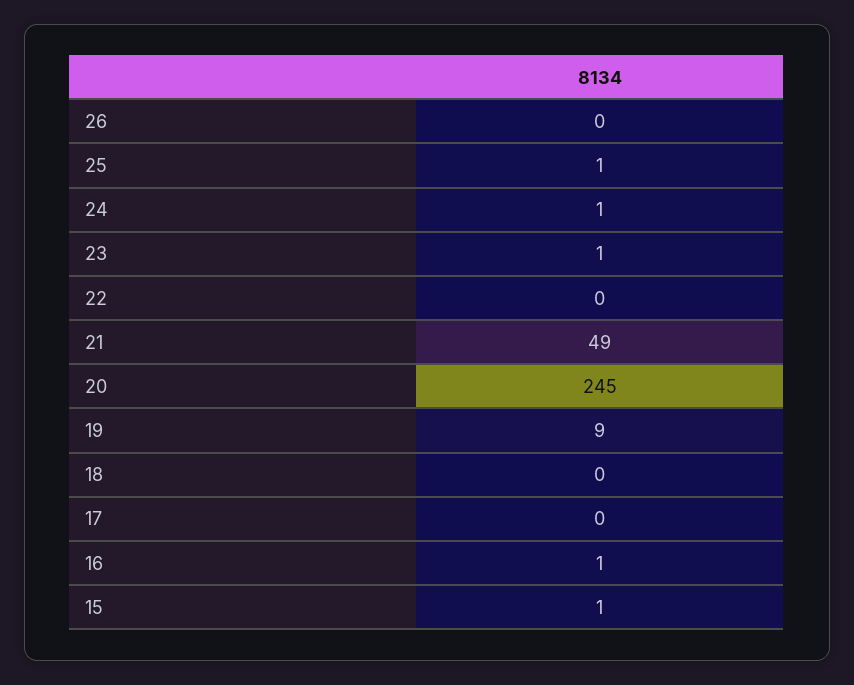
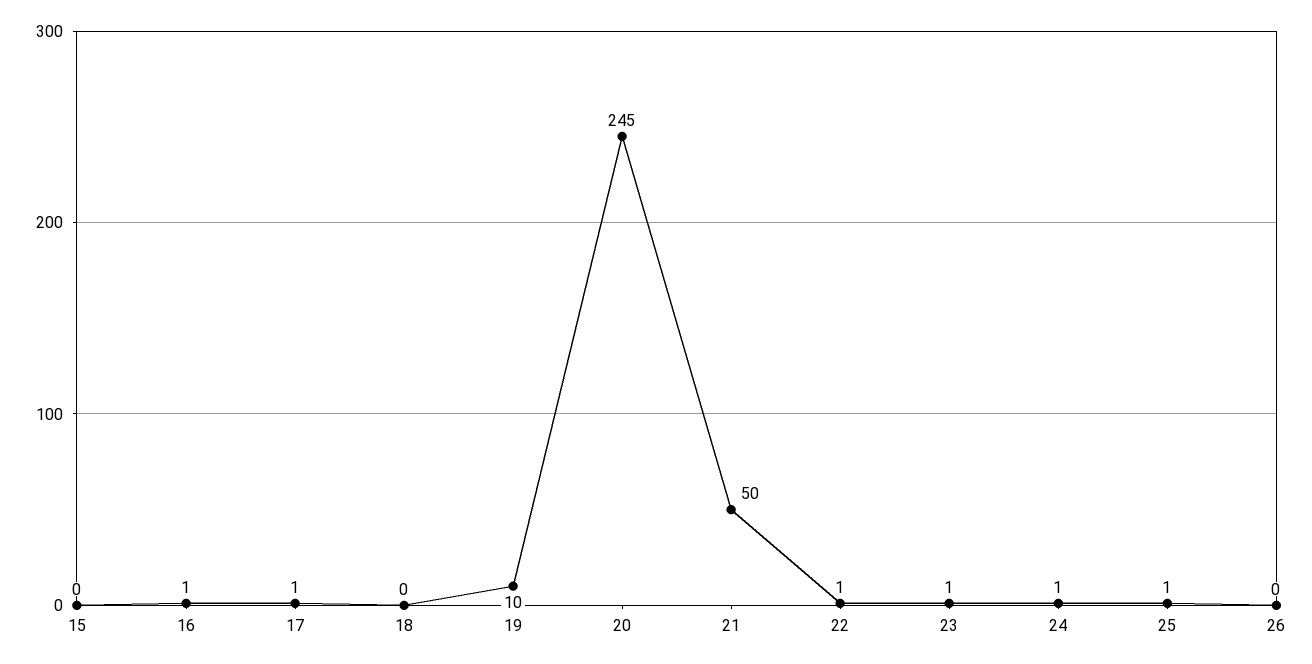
22: 0 -> 1
21: 49 -> 50
19: 9 -> 10
17: 0 -> 1
15: 1 -> 0

